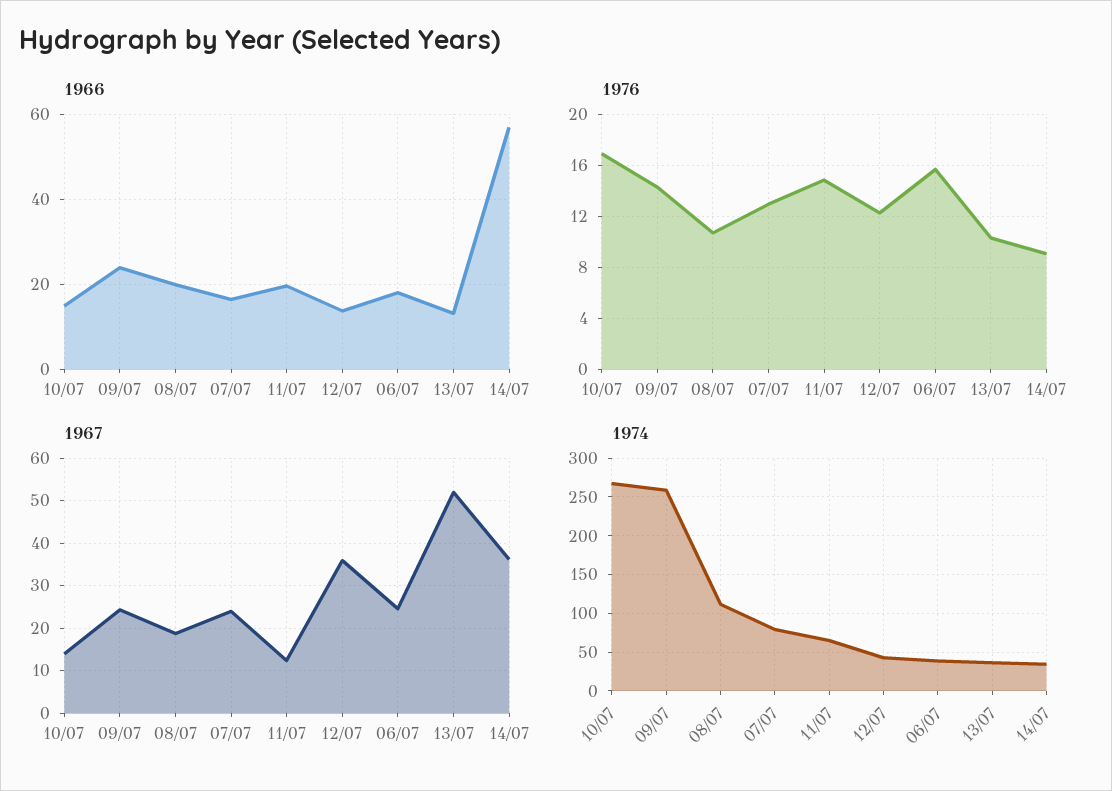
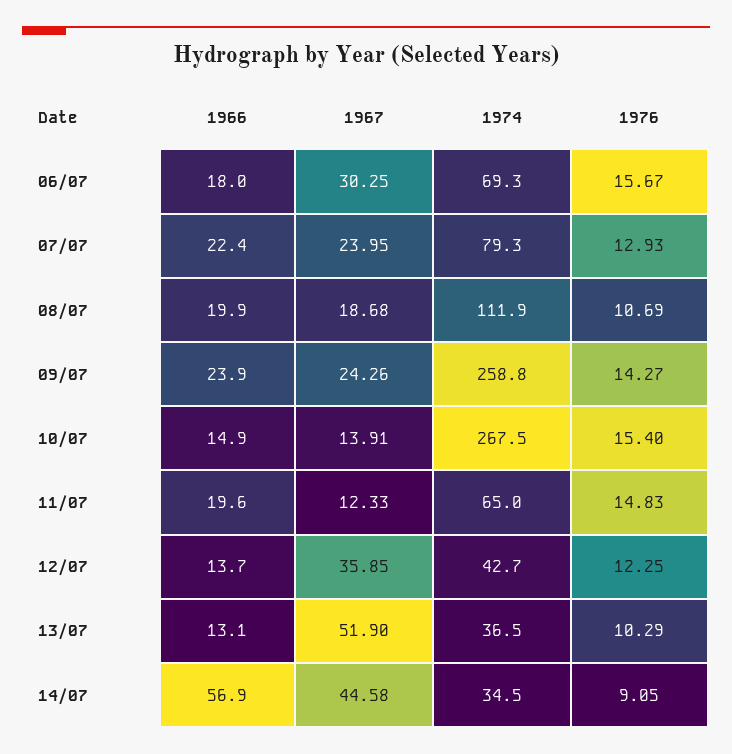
1966, 07/07: 16 -> 22.4
1976, 10/07: 17 -> 15.4
1967, 06/07: 24 -> 30.25
1967, 14/07: 36 -> 44.58
1974, 06/07: 40 -> 69.3

